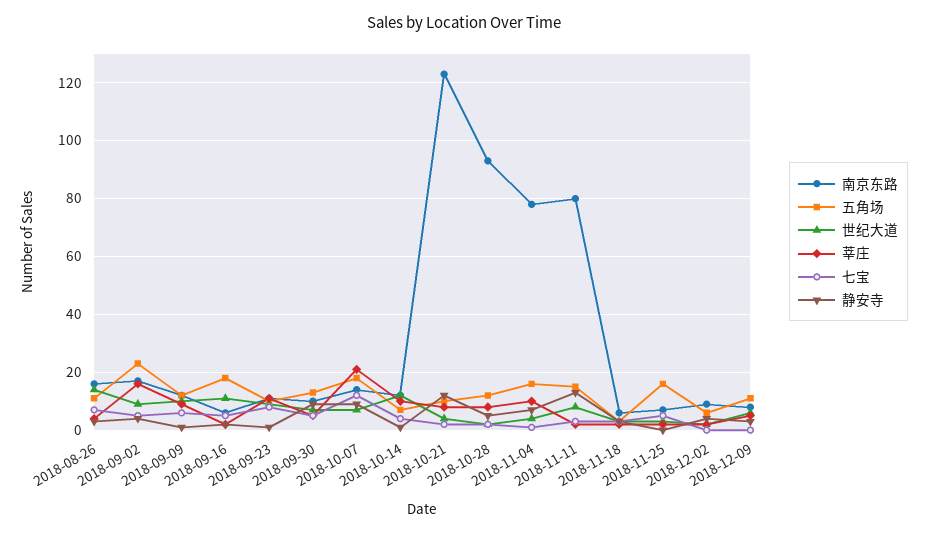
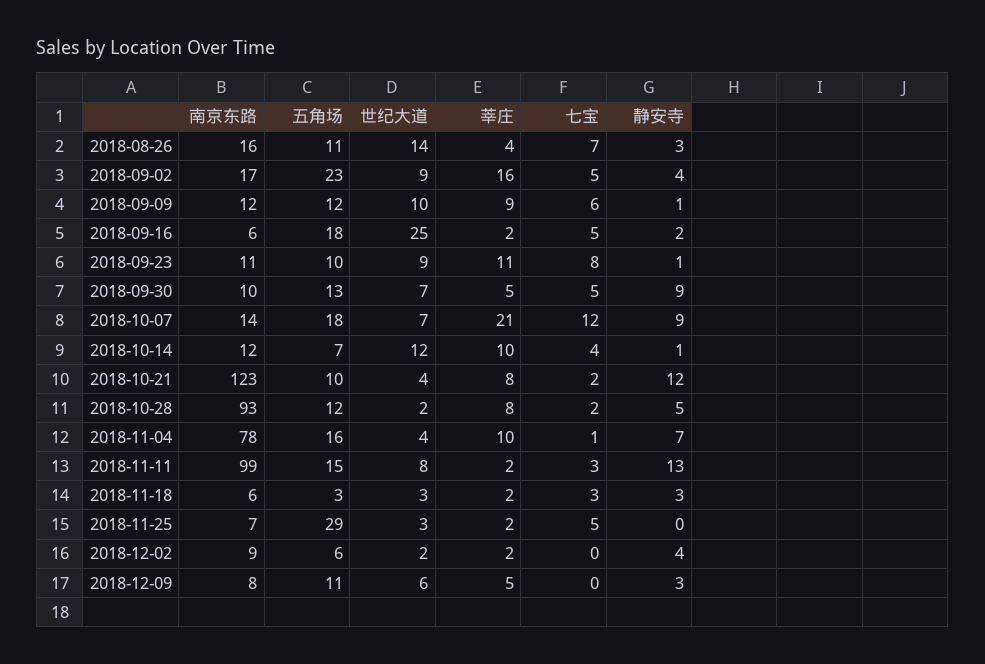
世纪大道, 2018-09-16: 10 -> 25
南京东路, 2018-11-11: 80 -> 99
五角场, 2018-11-25: 15 -> 29

